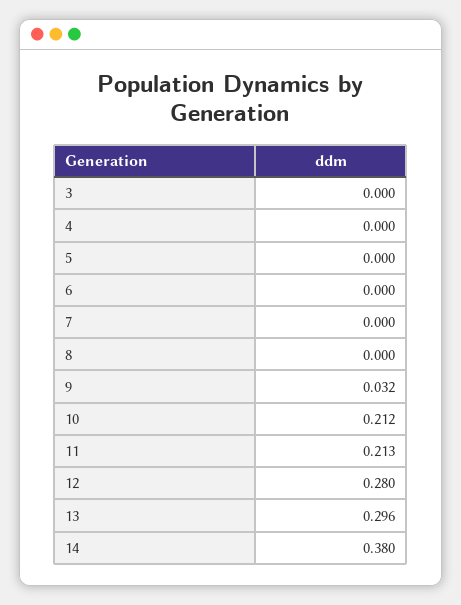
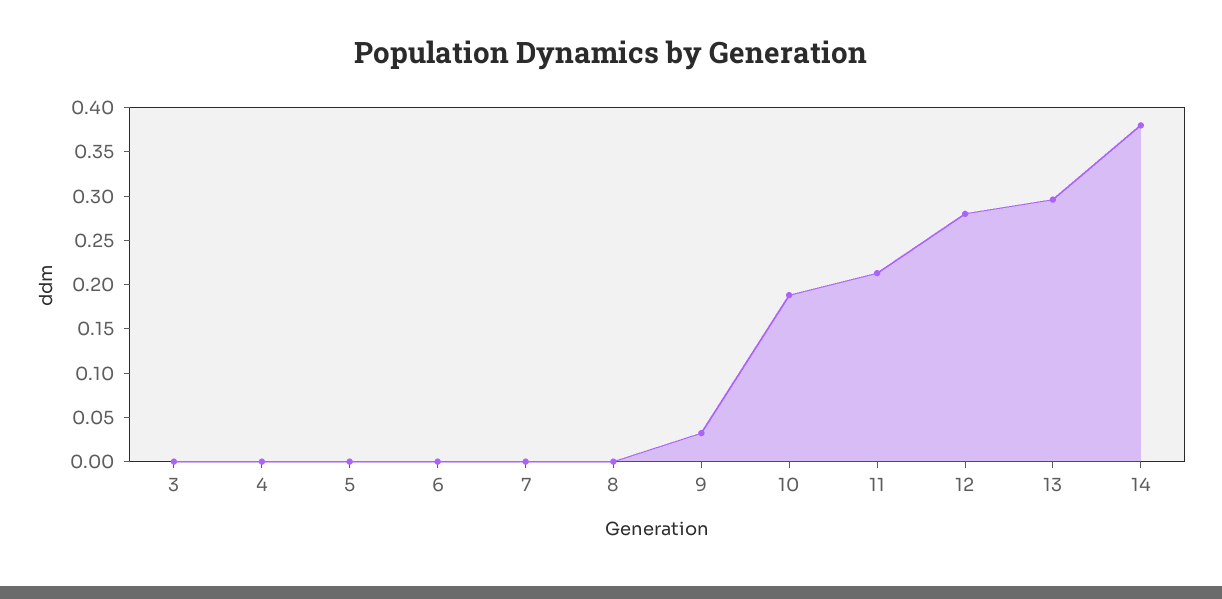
10: 0.212 -> 0.19

